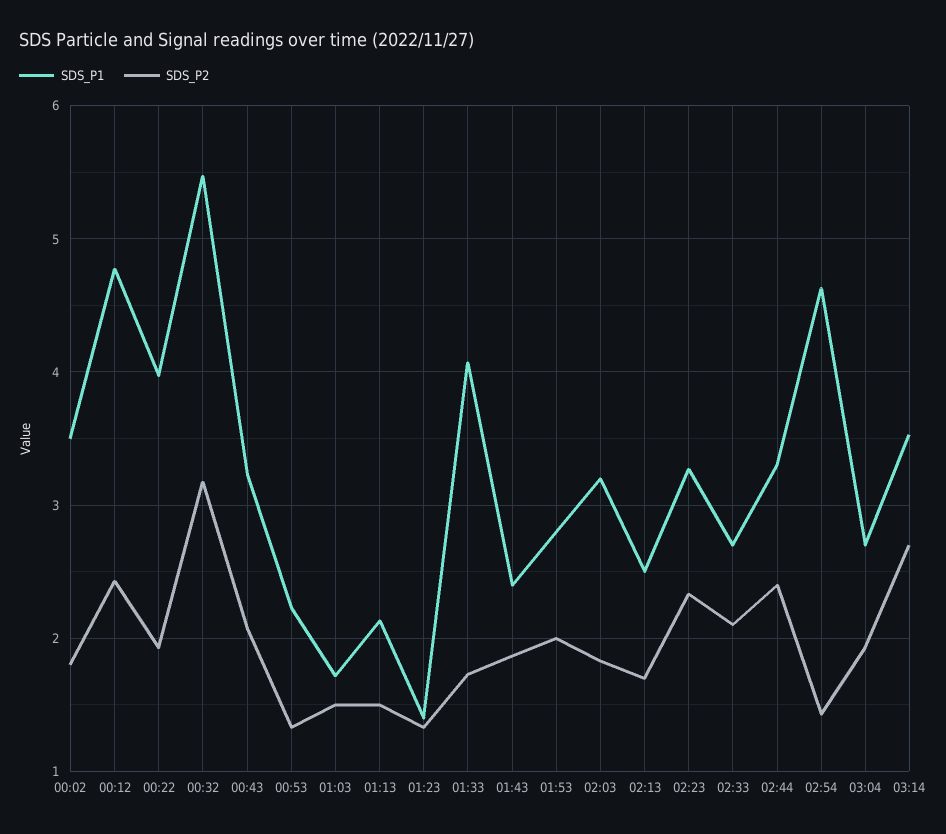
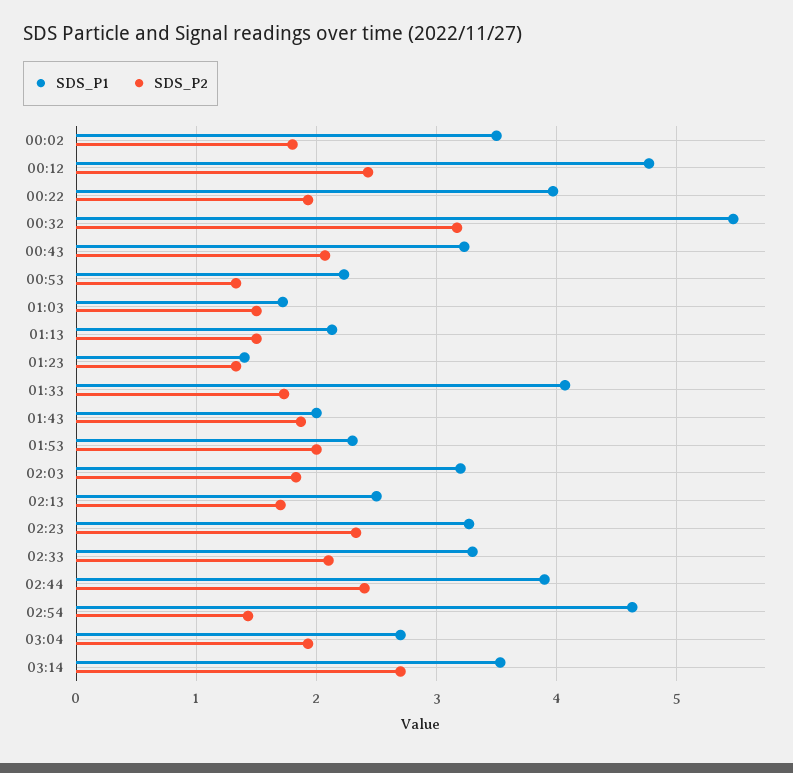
SDS_P1, 01:43: 2.4 -> 2
SDS_P1, 01:53: 2.8 -> 2.3
SDS_P1, 02:33: 2.7 -> 3.3
SDS_P1, 02:44: 3.3 -> 3.9

